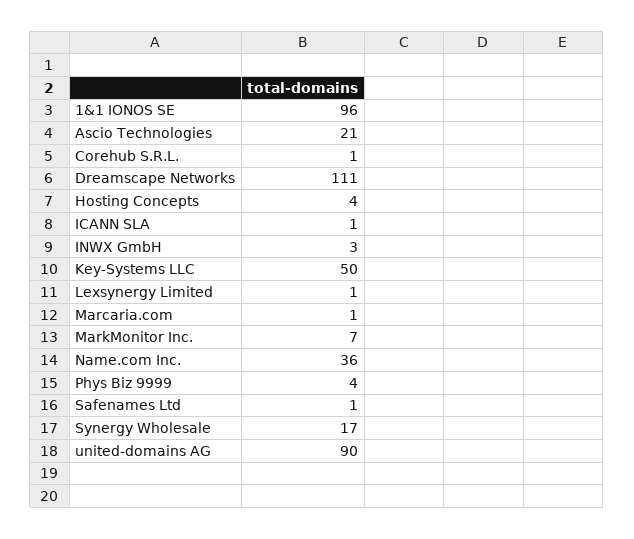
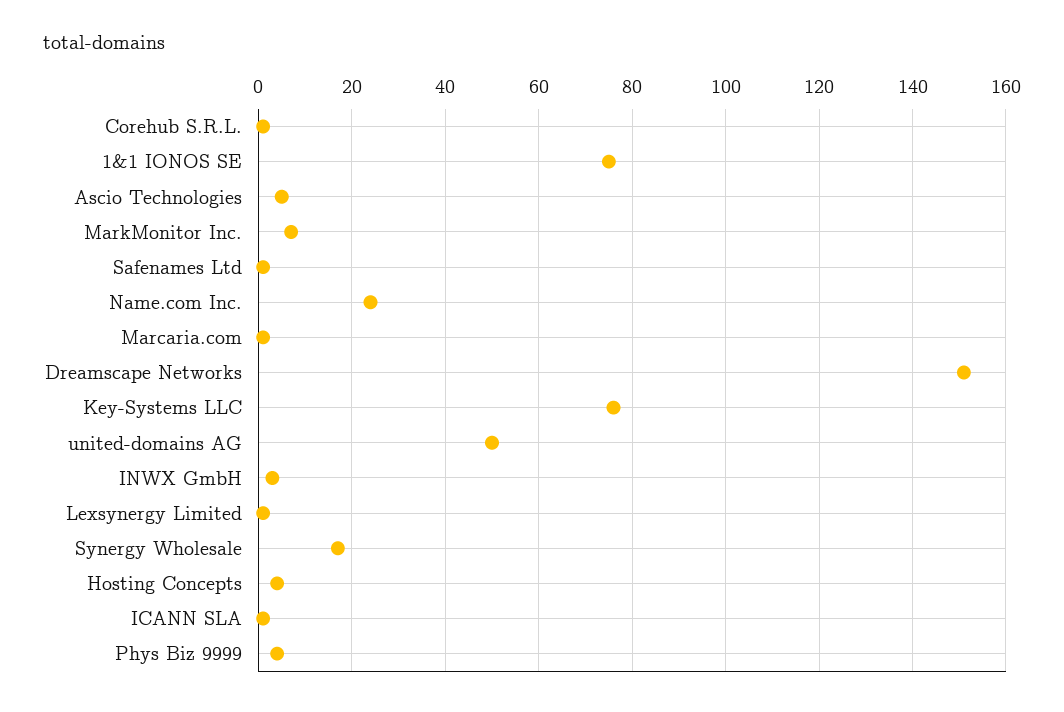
1&1 IONOS SE: 96 -> 75
Ascio Technologies: 21 -> 5
Dreamscape Networks: 111 -> 150
Key-Systems LLC: 50 -> 75
Name.com Inc.: 36 -> 25
united-domains AG: 90 -> 50

